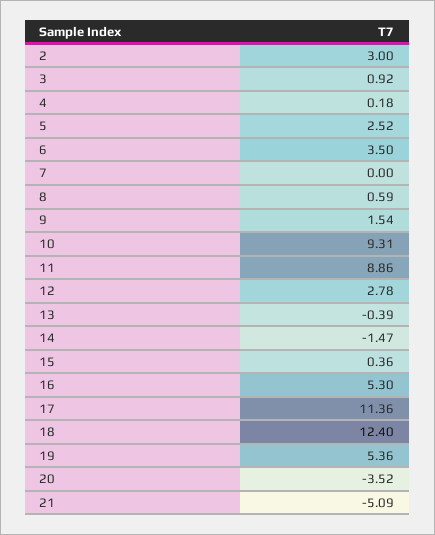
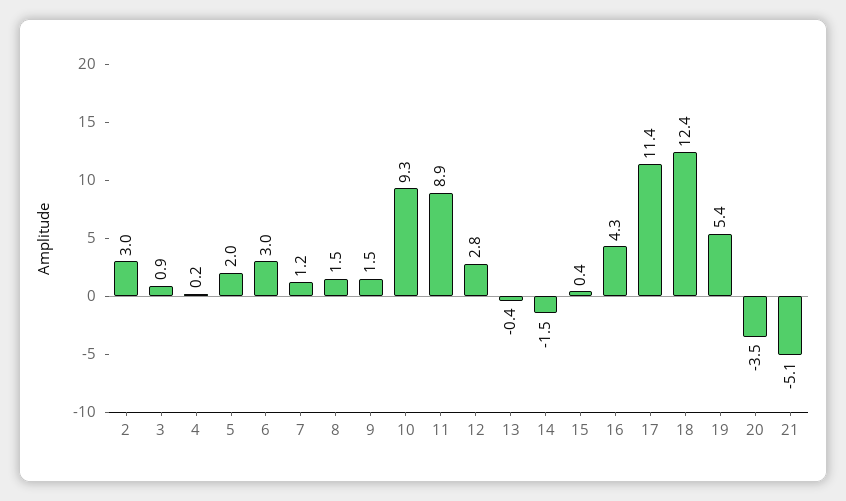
5: 2.52 -> 2
6: 3.5 -> 3
7: 0 -> 1.2
8: 0.59 -> 1.5
16: 5.3 -> 4.3

